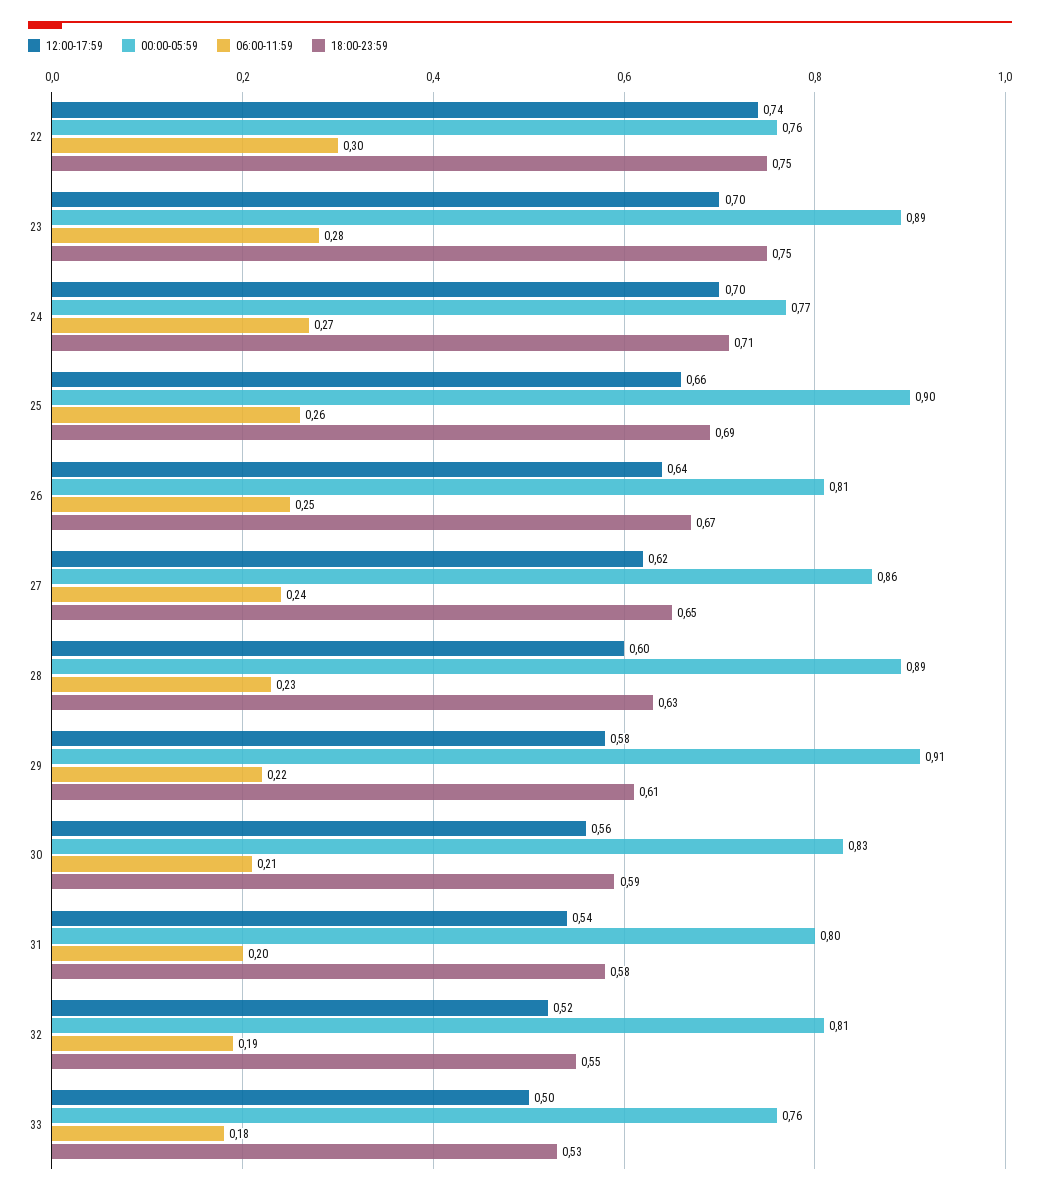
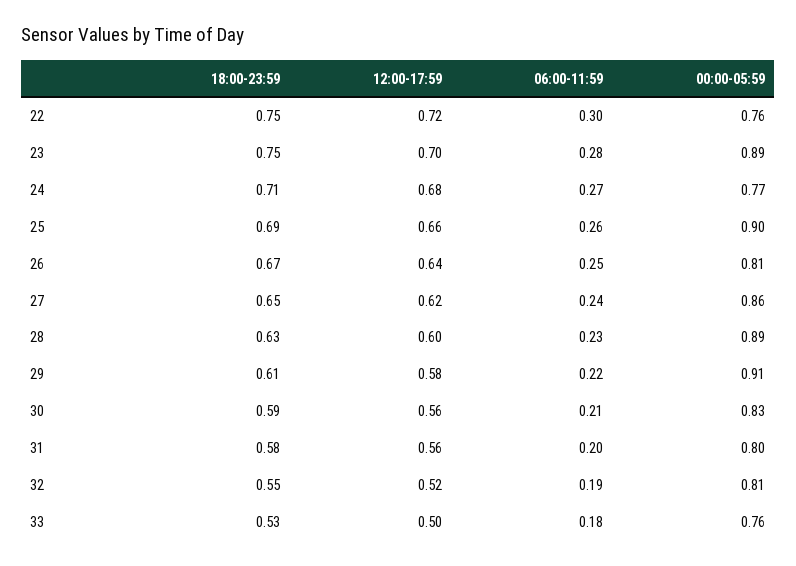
12:00-17:59, 22: 0.74 -> 0.72
12:00-17:59, 24: 0.7 -> 0.68
12:00-17:59, 31: 0.54 -> 0.56

